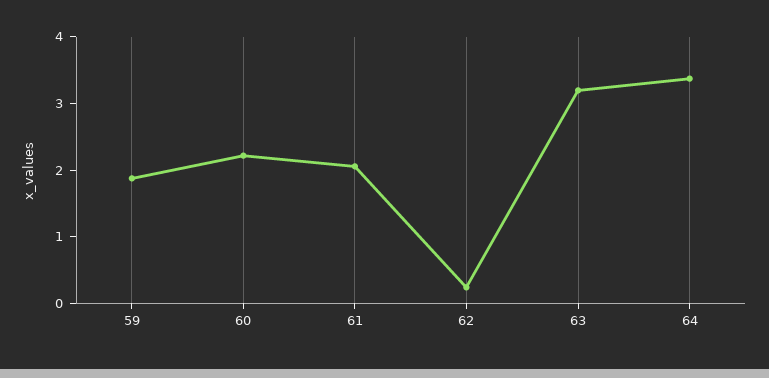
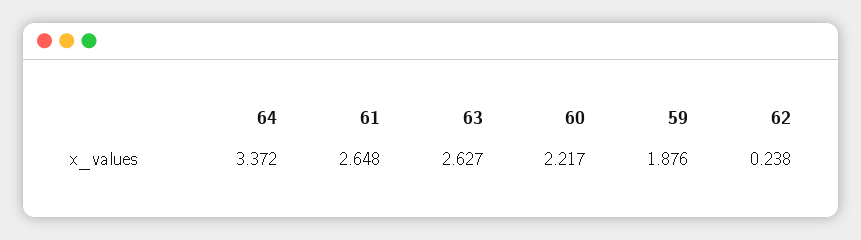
61: 2 -> 2.648
63: 3.2 -> 2.627

